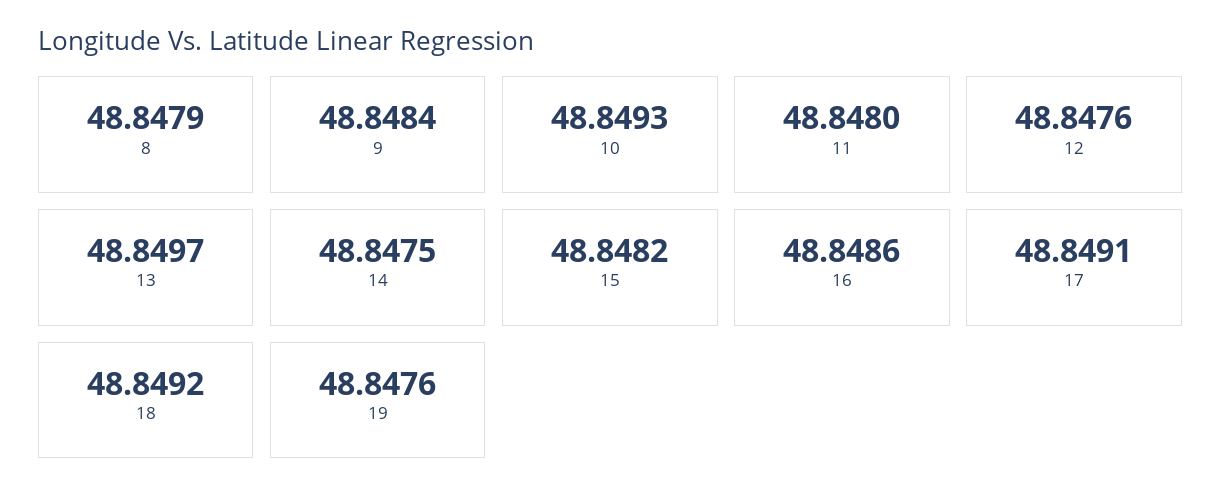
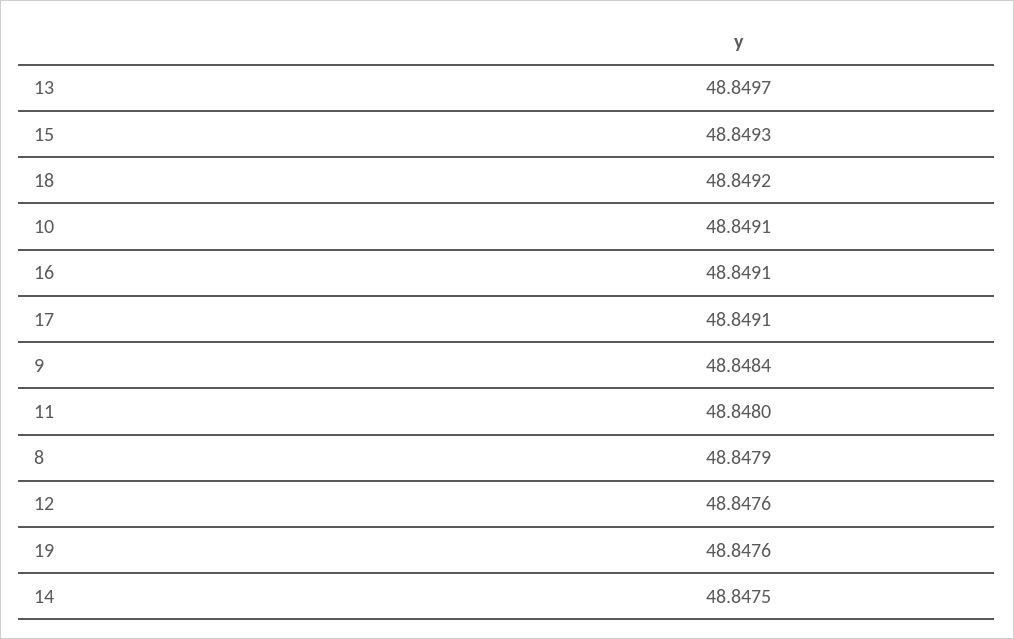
10: 48.8493 -> 48.8491
15: 48.8482 -> 48.8493
16: 48.8486 -> 48.8491

